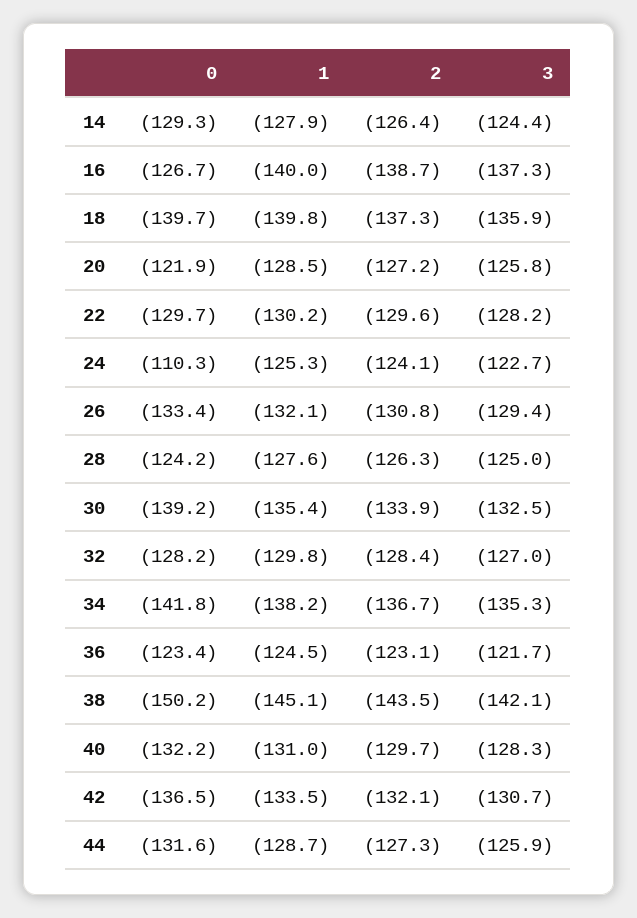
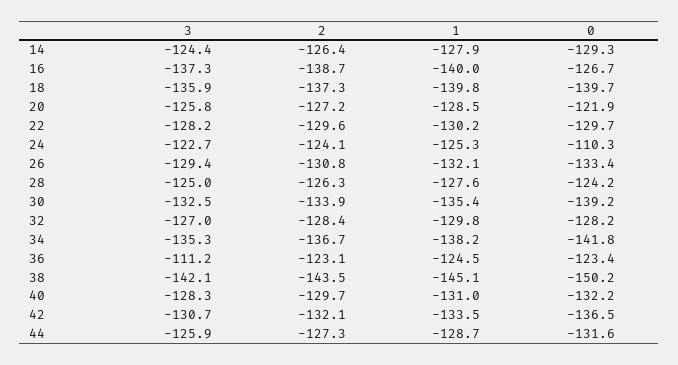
3, 36: -121.7 -> -111.2

